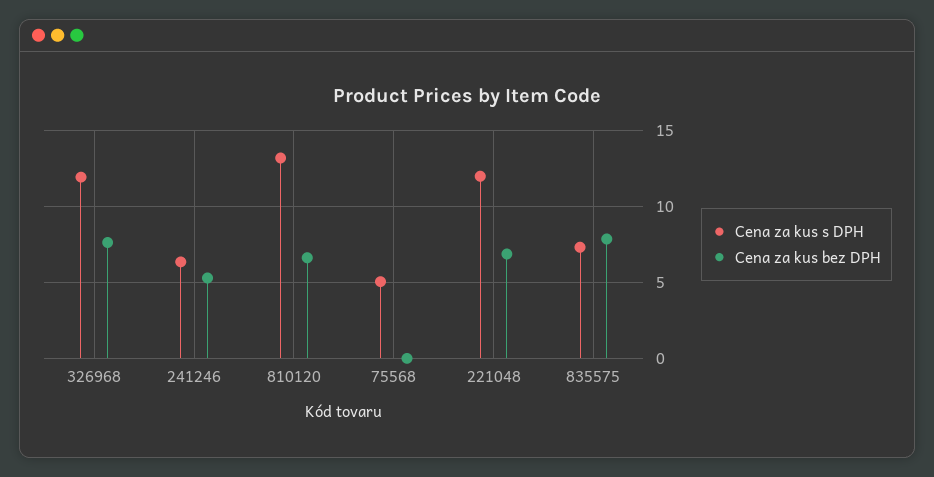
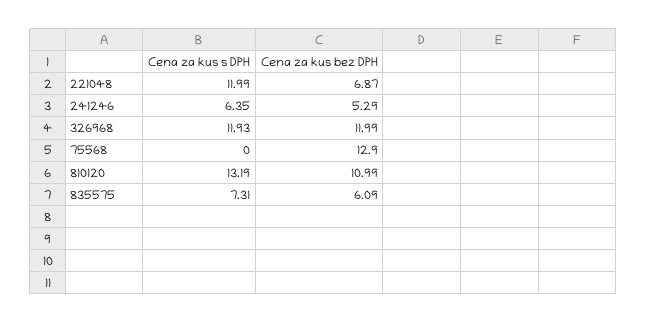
Cena za kus bez DPH, 326968: 7.5 -> 11.99
Cena za kus bez DPH, 810120: 6.5 -> 10.99
Cena za kus s DPH, 75568: 5 -> 0
Cena za kus bez DPH, 75568: 0 -> 12.9
Cena za kus bez DPH, 835575: 8 -> 6.09

